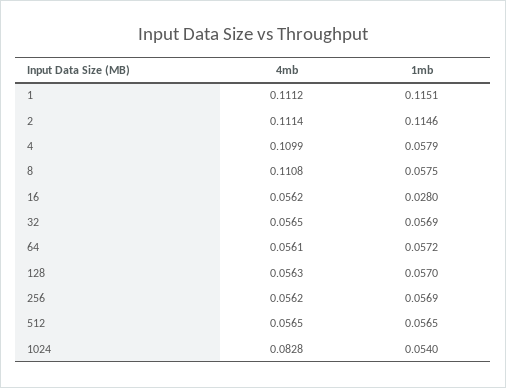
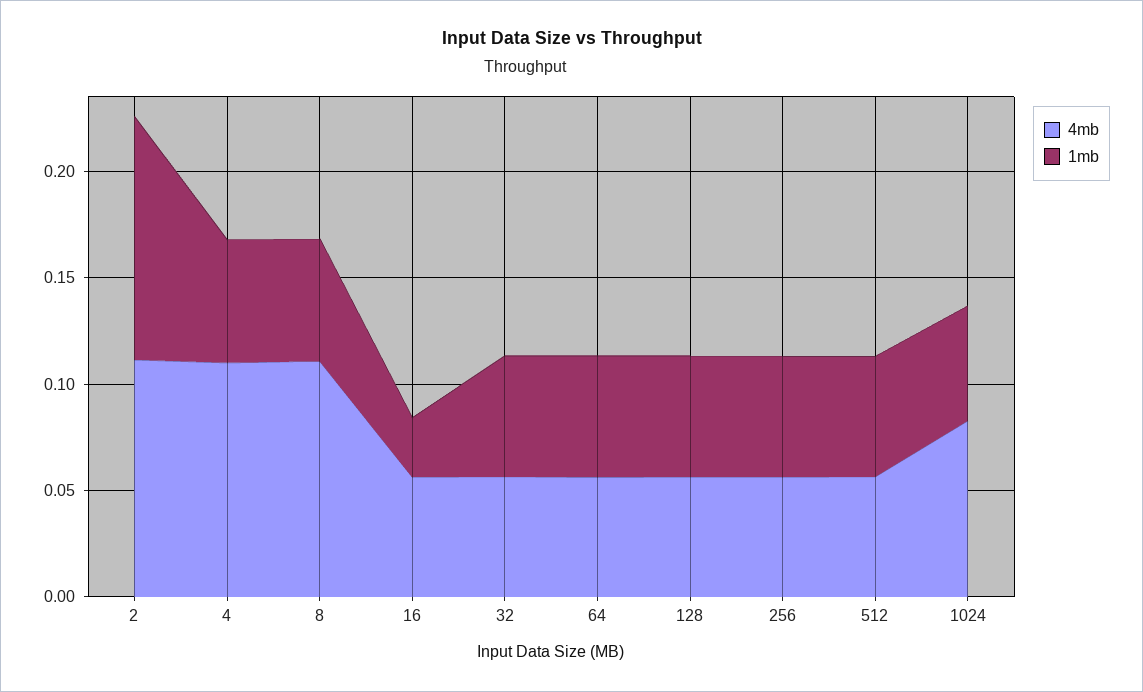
4mb, 1: 0.1112 -> none
1mb, 1: 0.1151 -> none

